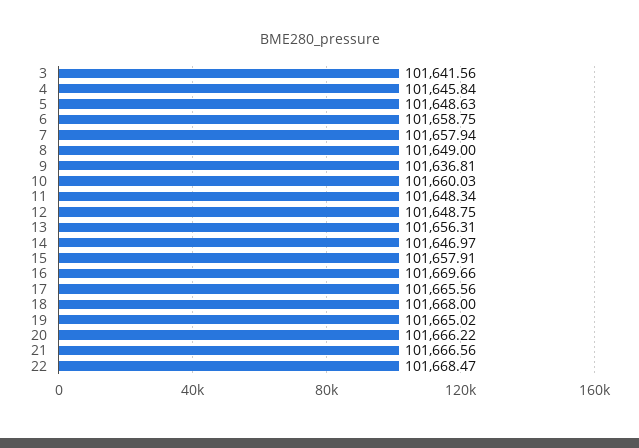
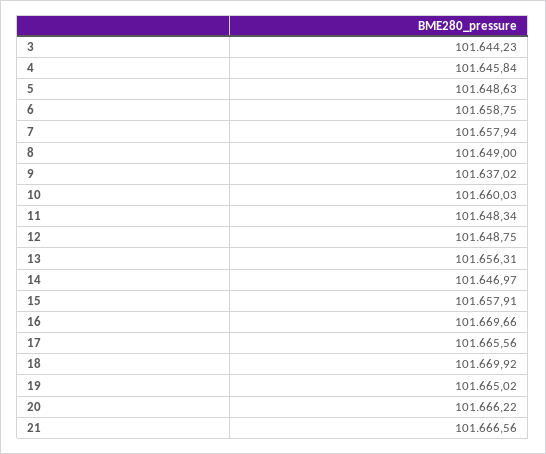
3: 101641.56 -> 101644.23
9: 101636.81 -> 101637.02
18: 101668 -> 101669.92
22: 101668.47 -> none

